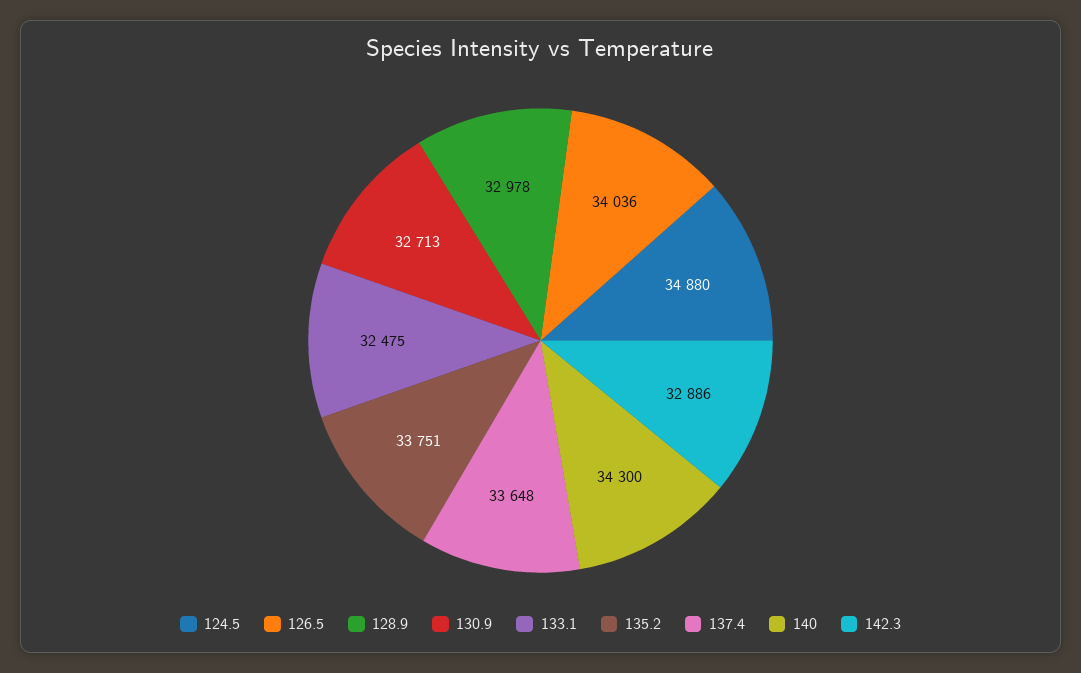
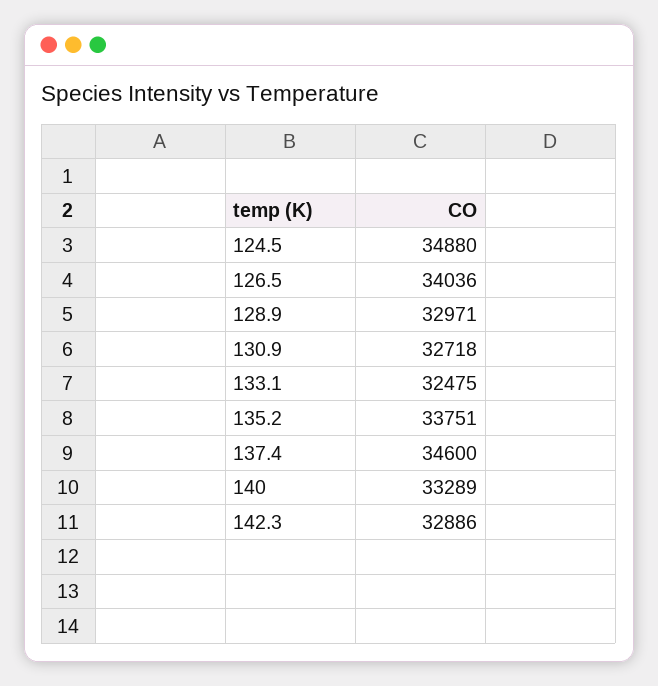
128.9: 32978 -> 32971
130.9: 32713 -> 32718
137.4: 33648 -> 34600
140: 34300 -> 33289

